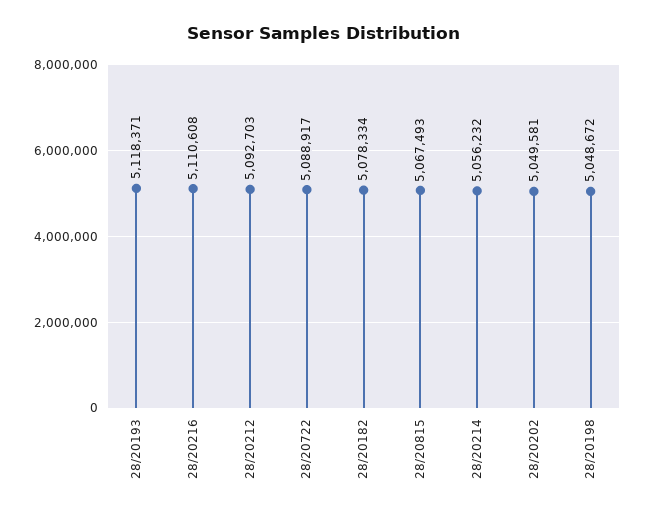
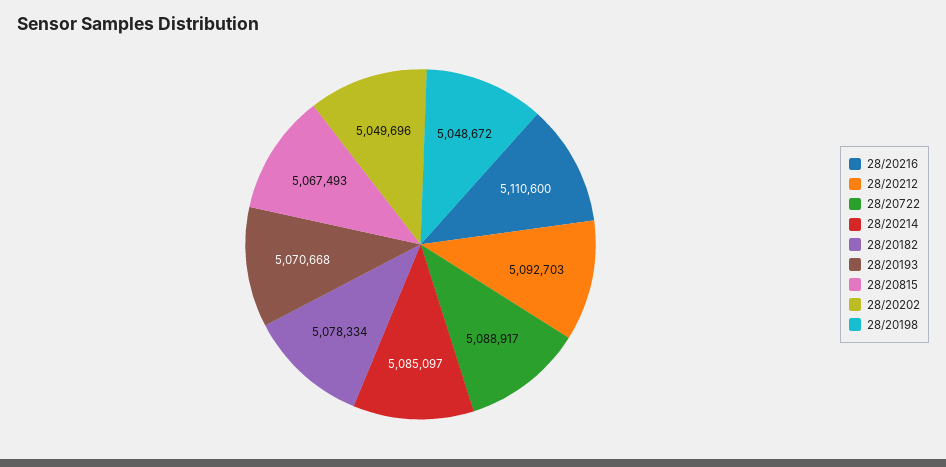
28/20193: 5118371 -> 5070668
28/20216: 5110608 -> 5110600
28/20214: 5056232 -> 5085097
28/20202: 5049581 -> 5049696

